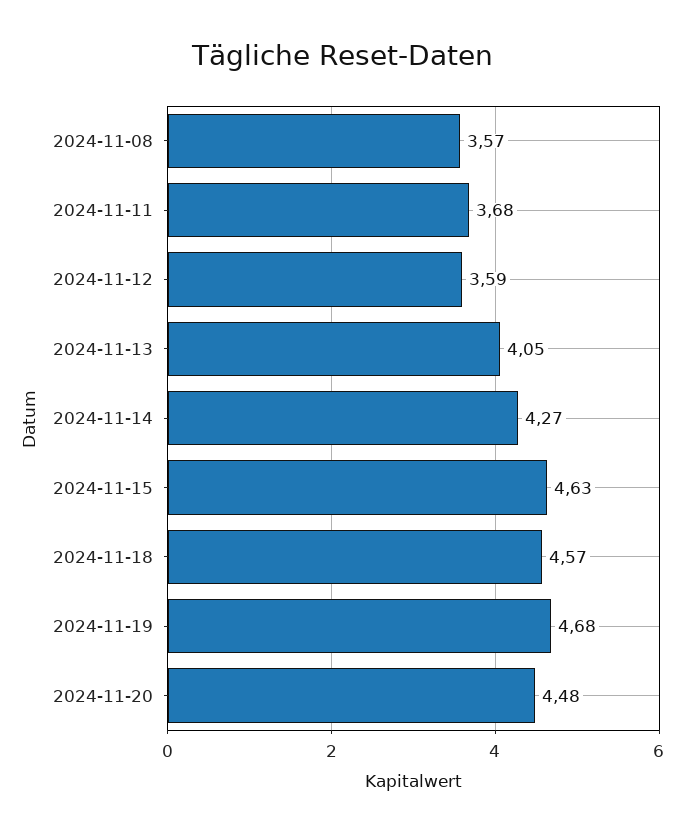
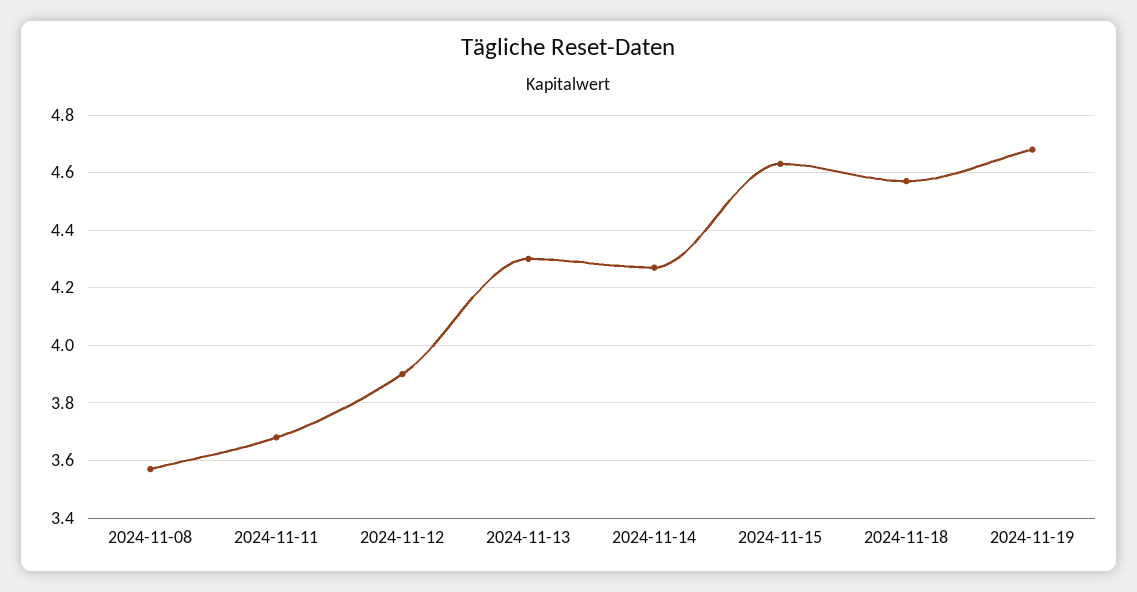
2024-11-12: 3.59 -> 3.9
2024-11-13: 4.05 -> 4.3
2024-11-20: 4.48 -> none

